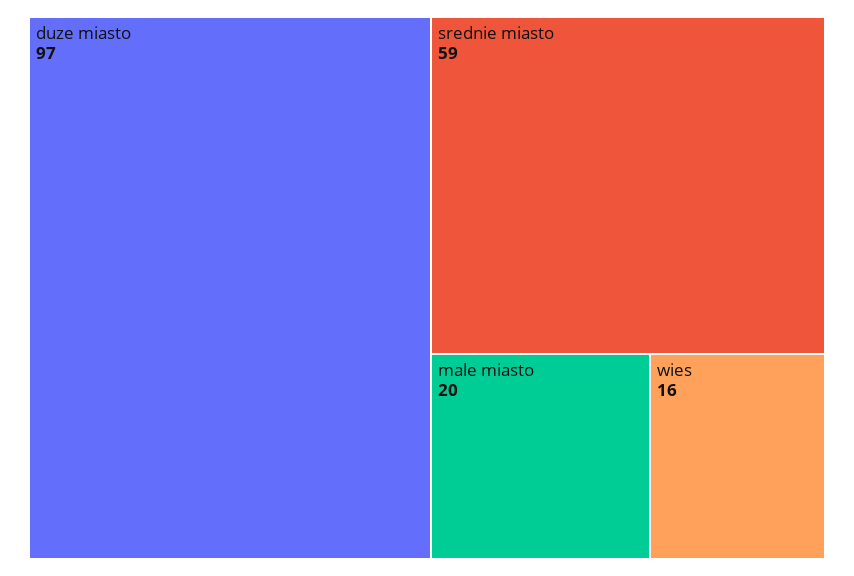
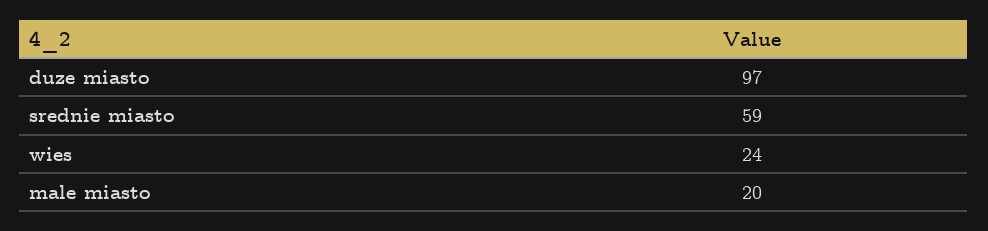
wies: 16 -> 24

